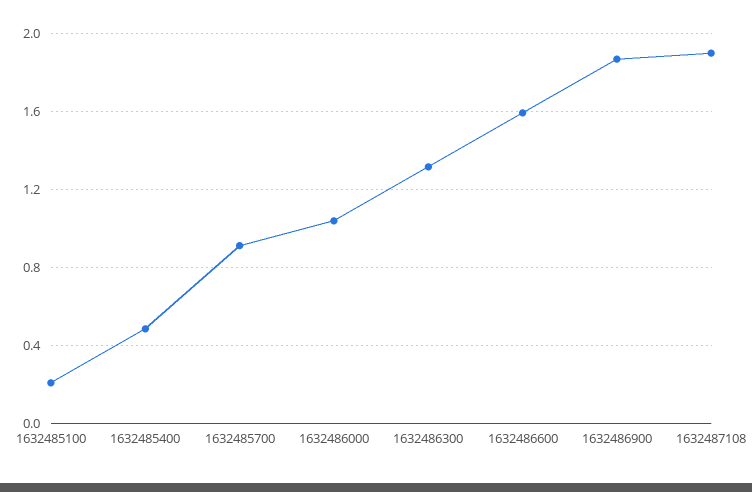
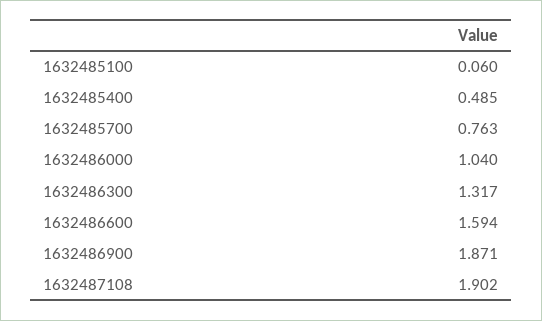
1632485100: 0.2 -> 0.06
1632485700: 0.9 -> 0.763

